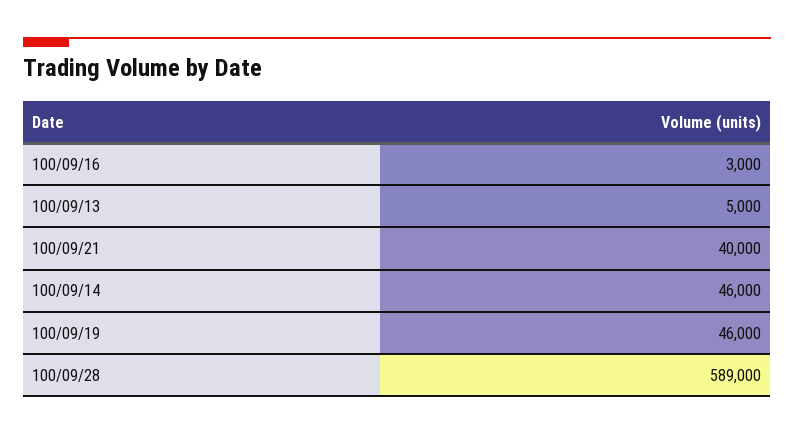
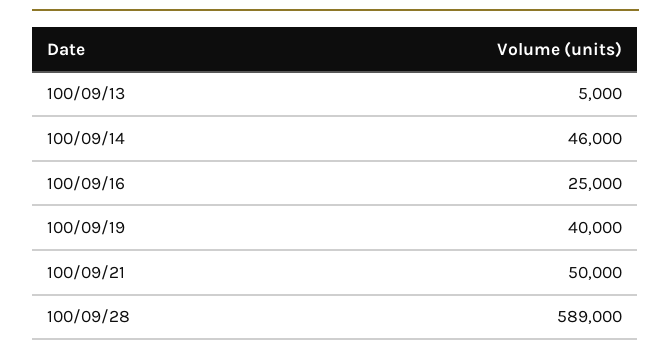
100/09/16: 3000 -> 25000
100/09/21: 40000 -> 50000
100/09/19: 46000 -> 40000

